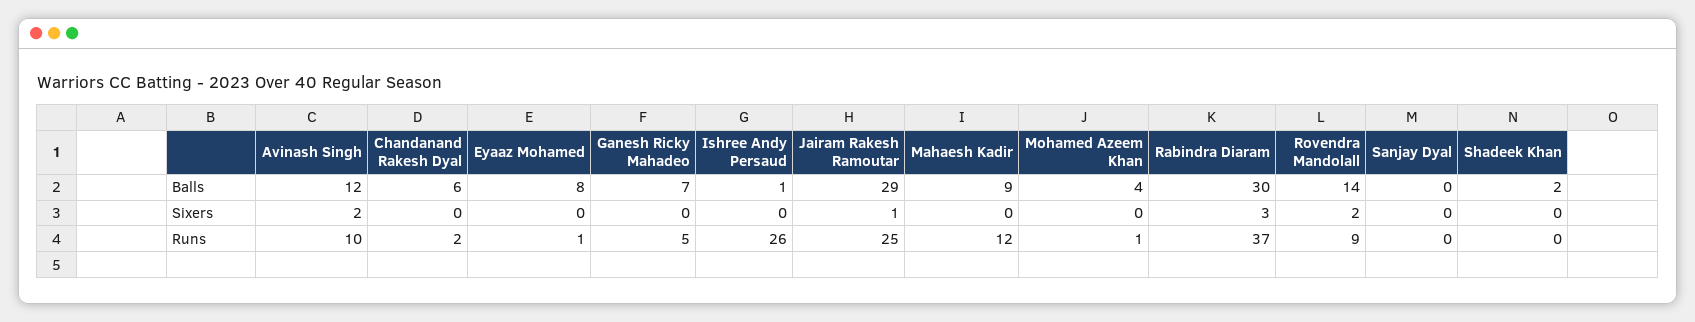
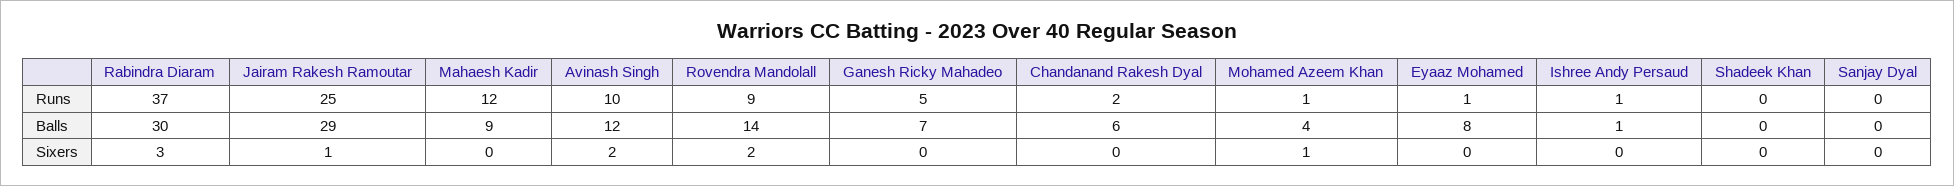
Shadeek Khan, Balls: 2 -> 0
Mohamed Azeem Khan, Sixers: 0 -> 1
Ishree Andy Persaud, Runs: 26 -> 1

